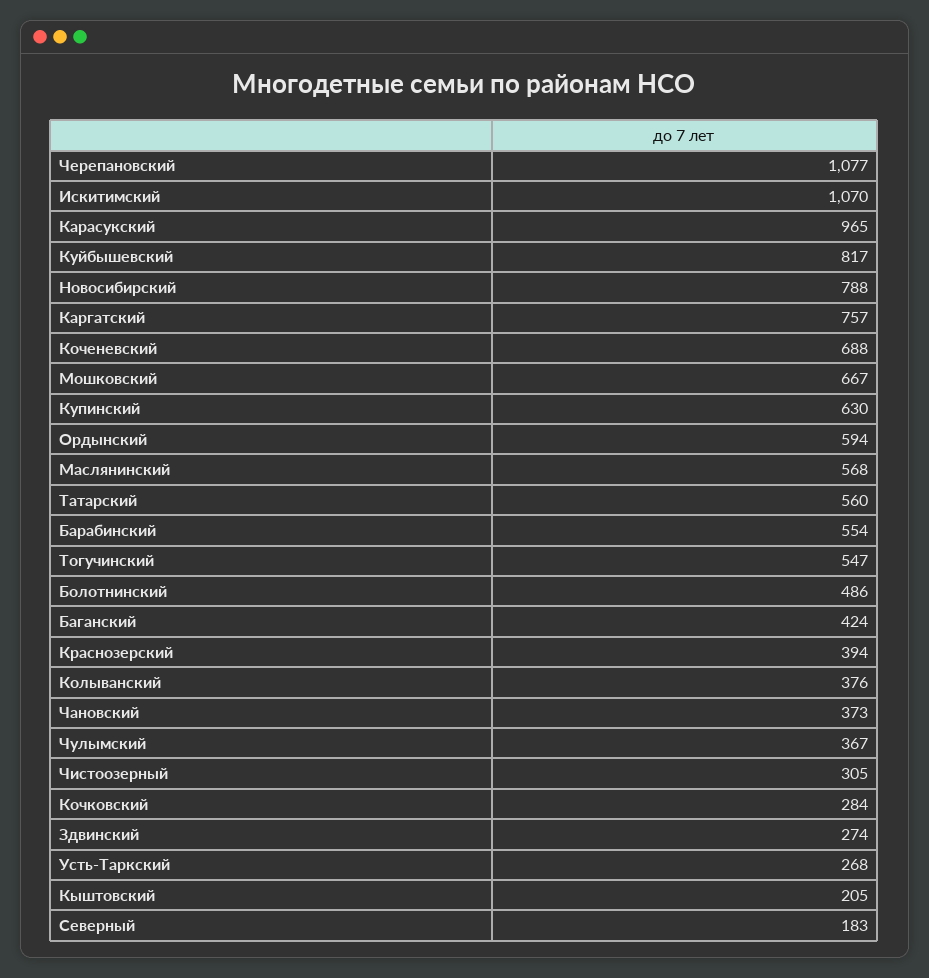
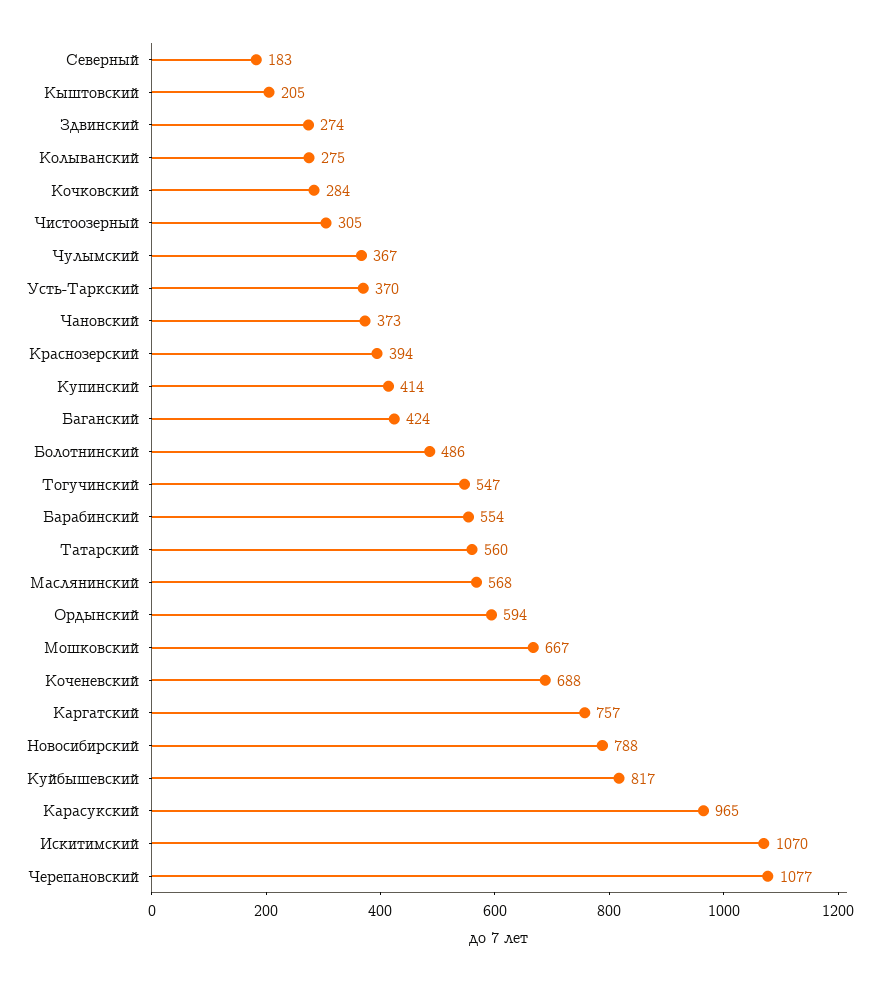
Купинский: 630 -> 414
Колыванский: 376 -> 275
Усть-Таркский: 268 -> 370

